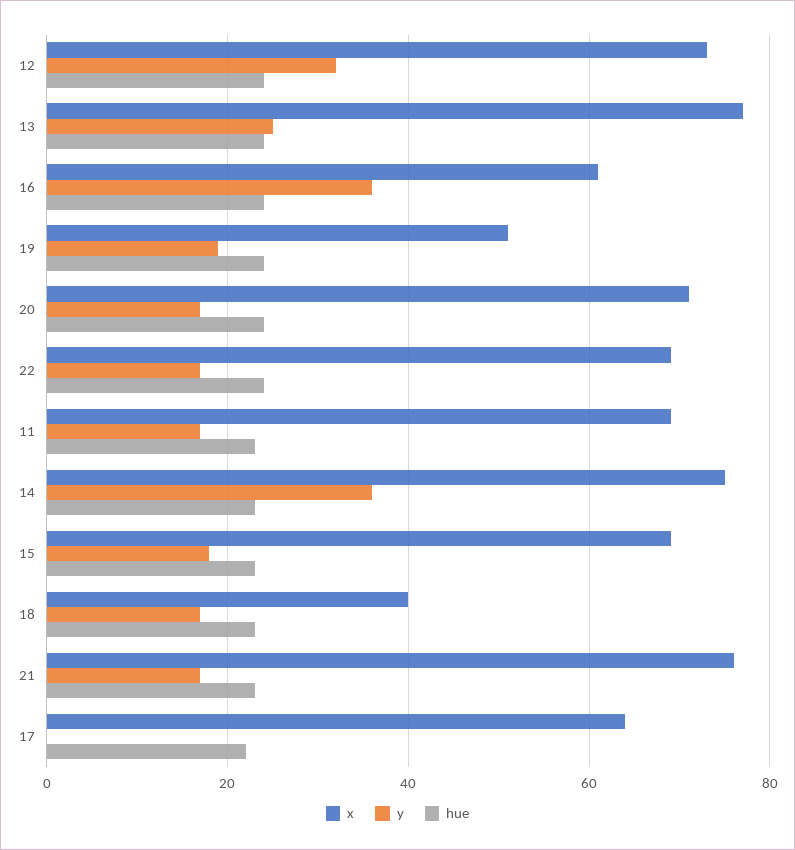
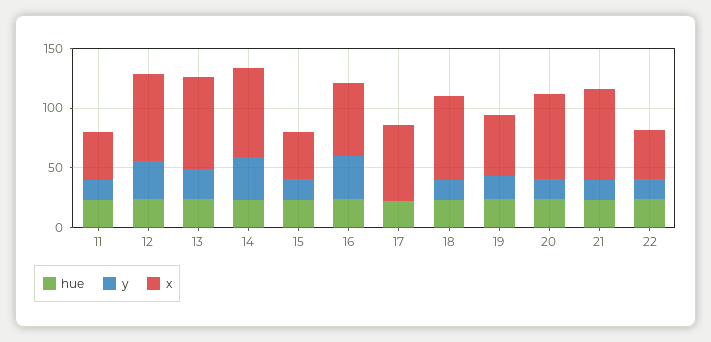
x, 22: 70 -> 40
x, 11: 70 -> 40
x, 15: 70 -> 40
x, 18: 40 -> 70

